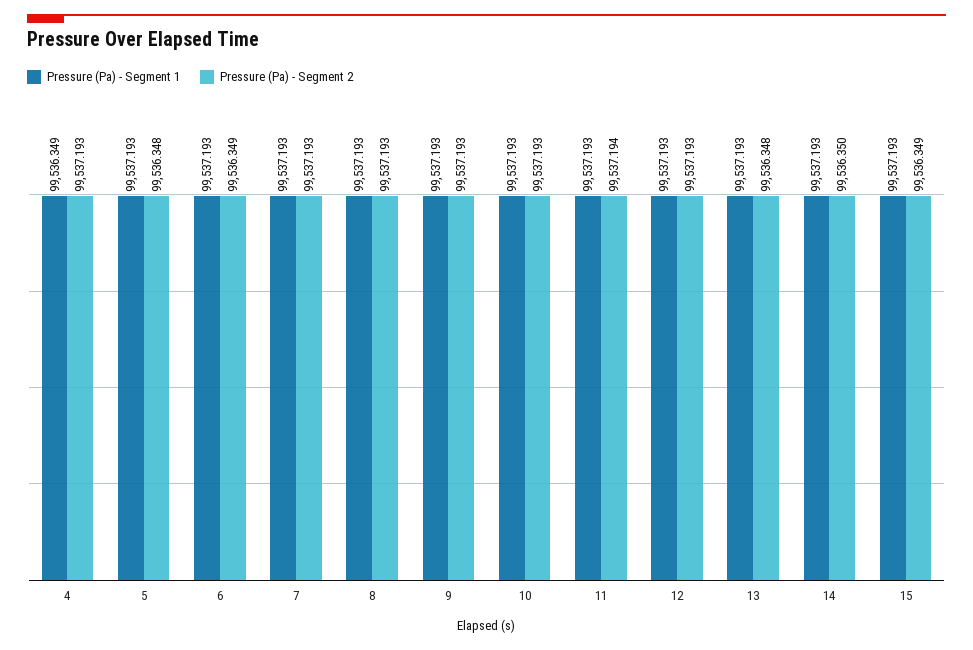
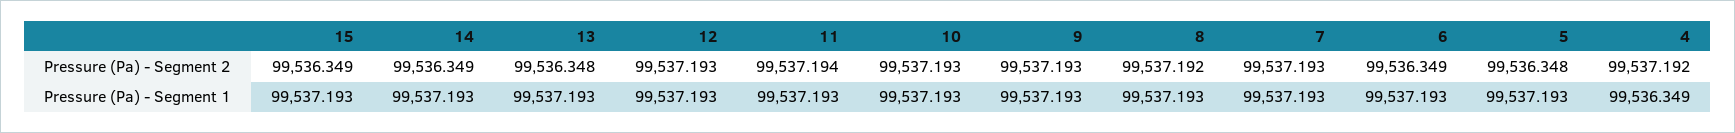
Pressure (Pa) - Segment 2, 4: 99537.193 -> 99537.192
Pressure (Pa) - Segment 2, 8: 99537.193 -> 99537.192
Pressure (Pa) - Segment 2, 14: 99536.35 -> 99536.349

